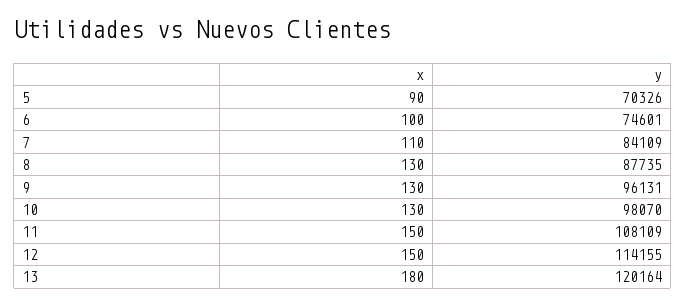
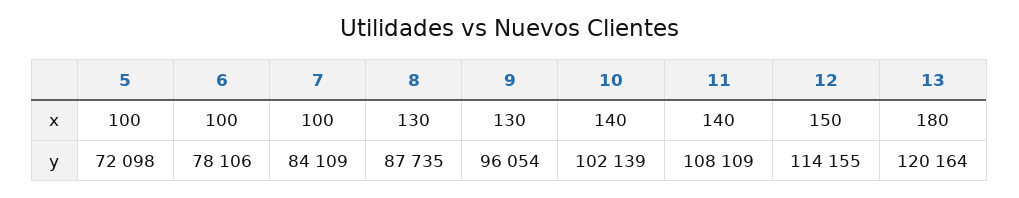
x, 5: 90 -> 100
y, 5: 70326 -> 72098
y, 6: 74601 -> 78106
x, 7: 110 -> 100
y, 9: 96131 -> 96054
x, 10: 130 -> 140
y, 10: 98070 -> 102139
x, 11: 150 -> 140

